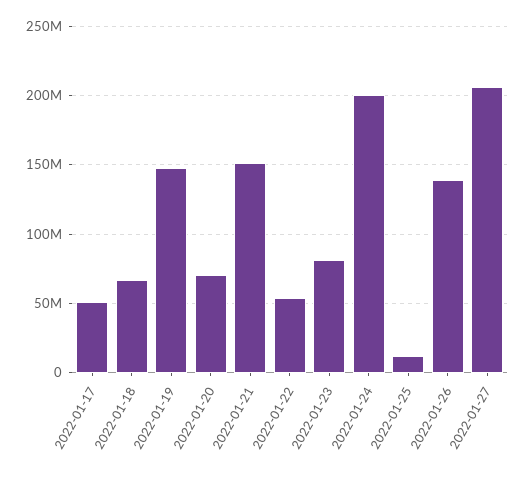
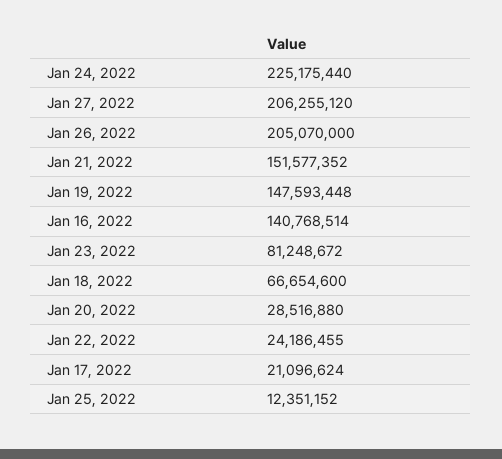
2022-01-17: 50000000 -> 21096624
2022-01-20: 70000000 -> 28516880
2022-01-22: 55000000 -> 24186455
2022-01-24: 200000000 -> 225175440
2022-01-26: 140000000 -> 205070000
Jan 16, 2022: none -> 140768514

